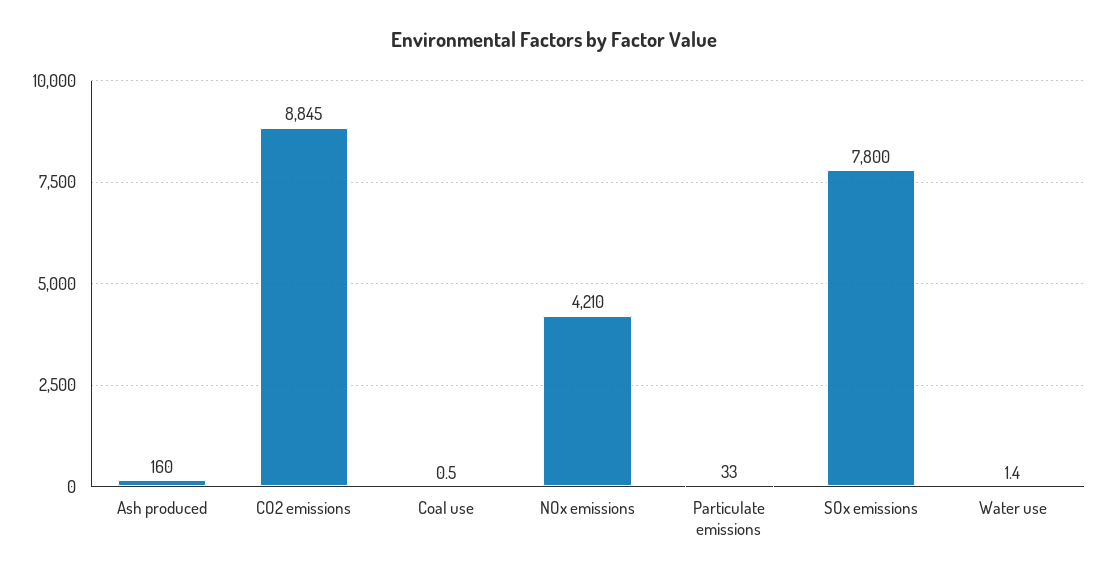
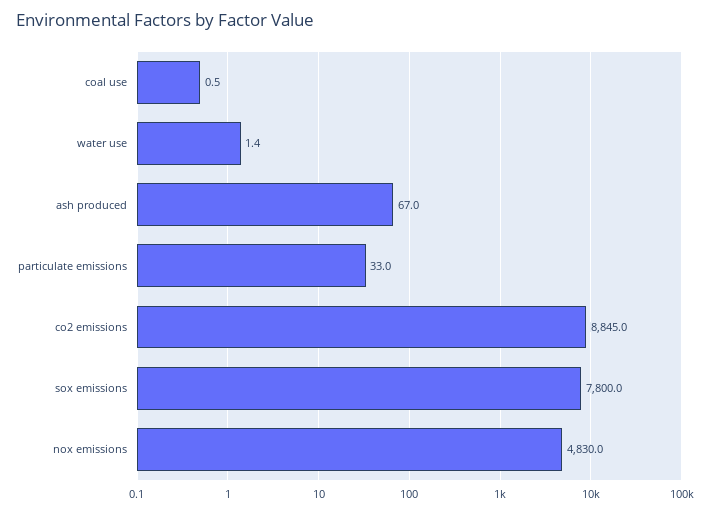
Ash produced: 160 -> 67
NOx emissions: 4210 -> 4830

